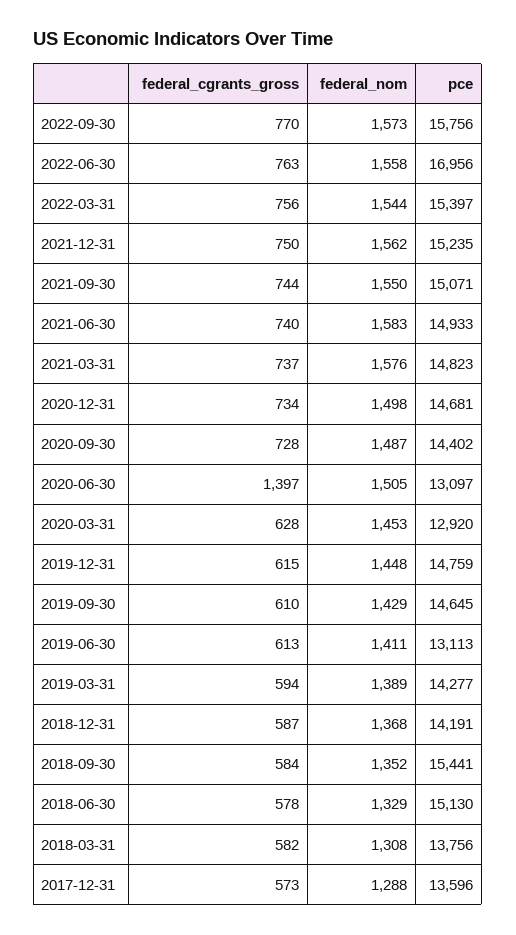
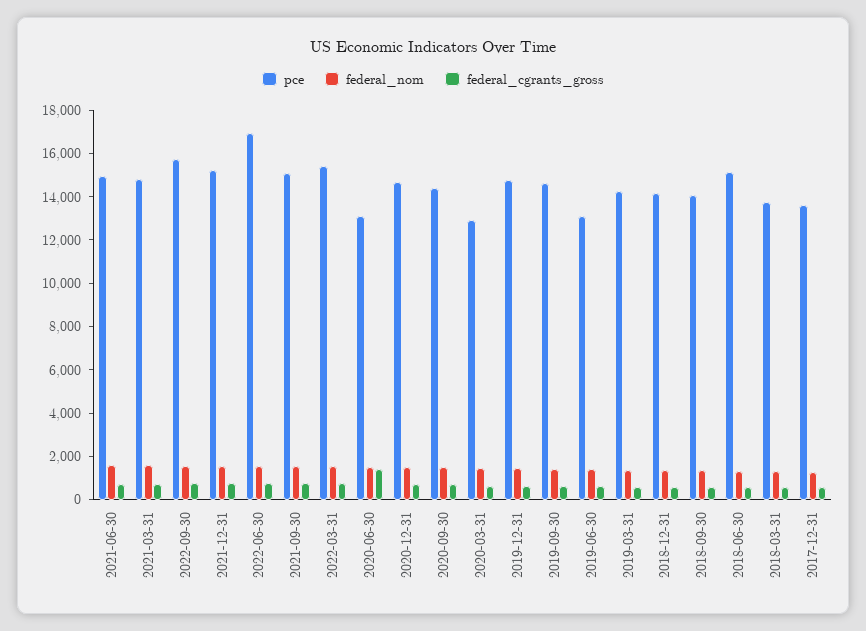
pce, 2018-09-30: 15441 -> 14000

